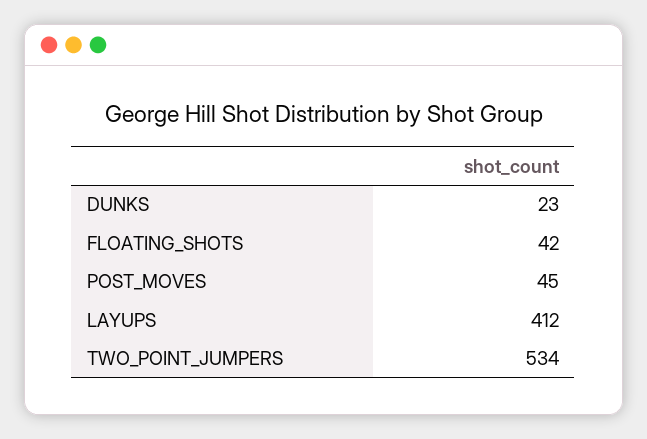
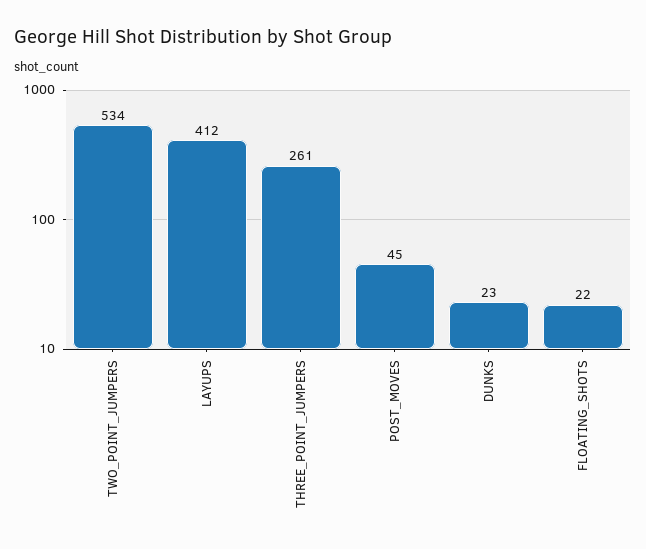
FLOATING_SHOTS: 42 -> 22
THREE_POINT_JUMPERS: none -> 261

